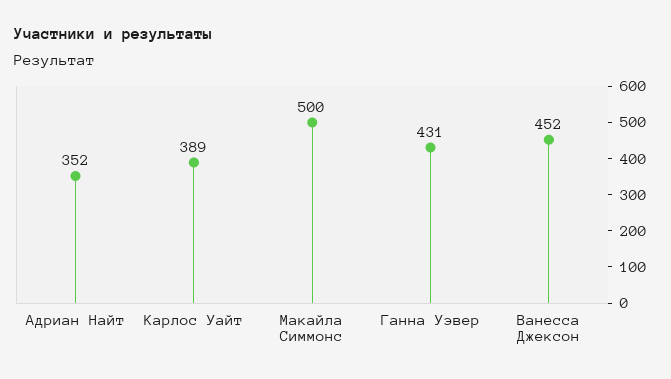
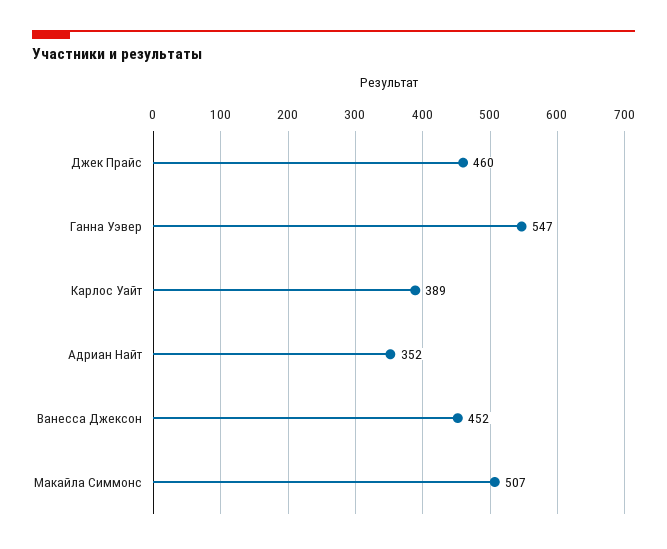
Макайла Симмонс: 500 -> 507
Ганна Уэвер: 431 -> 547
Джек Прайс: none -> 460

